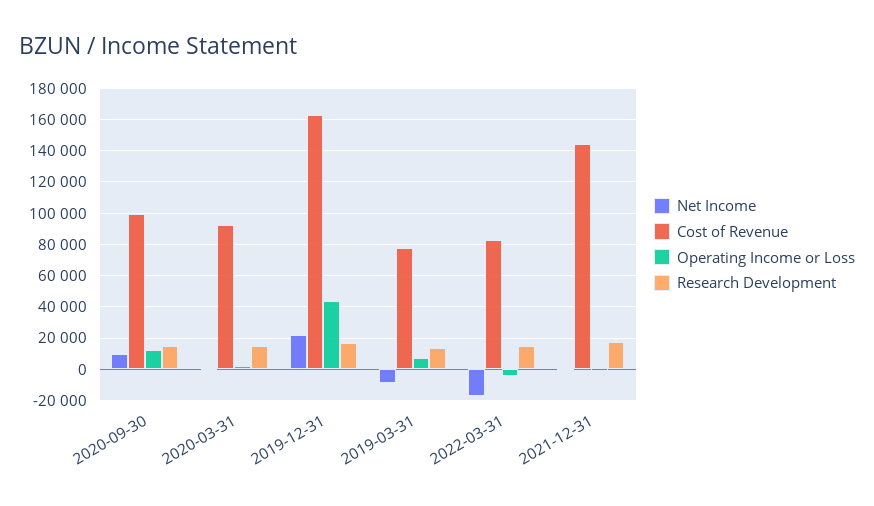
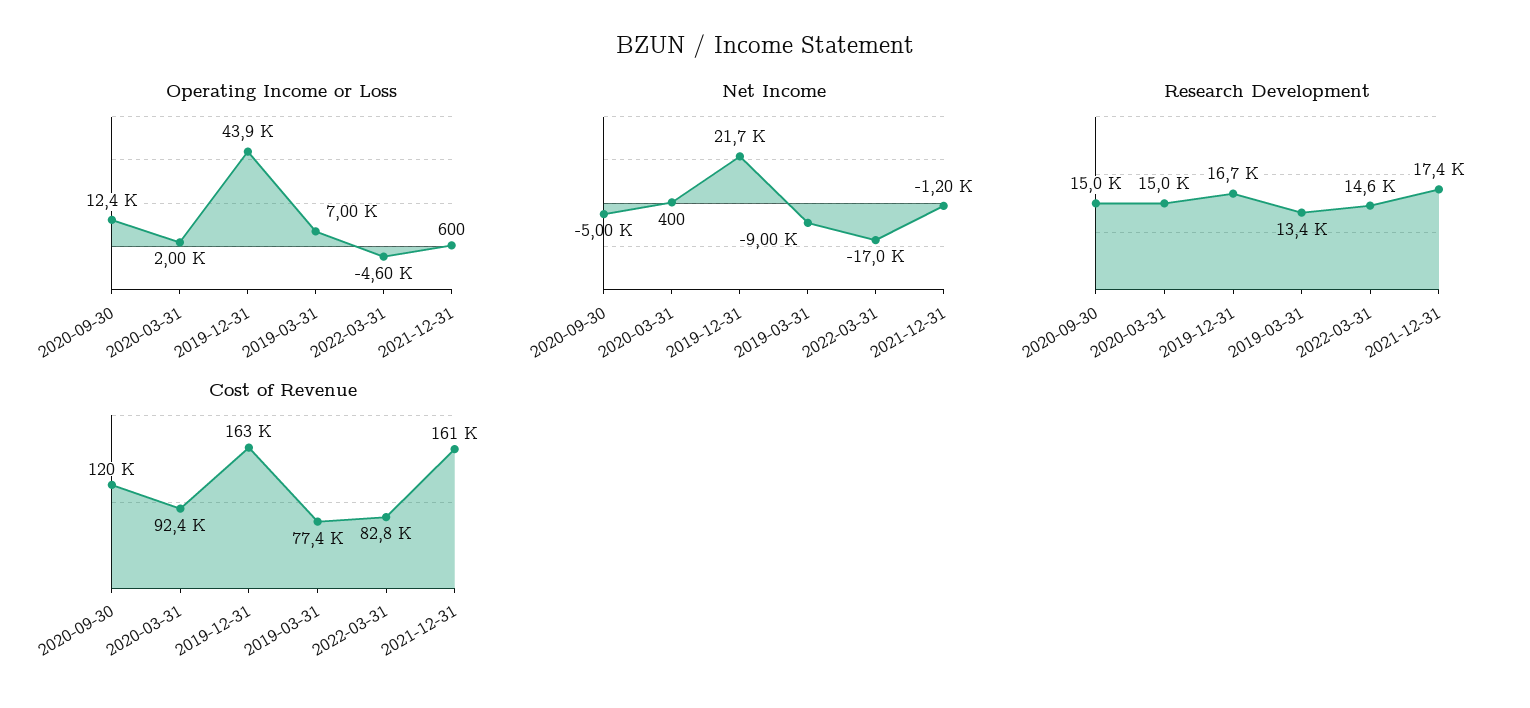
Net Income, 2020-09-30: 10000 -> -5000
Cost of Revenue, 2020-09-30: 100000 -> 120000
Cost of Revenue, 2021-12-31: 145000 -> 161000

